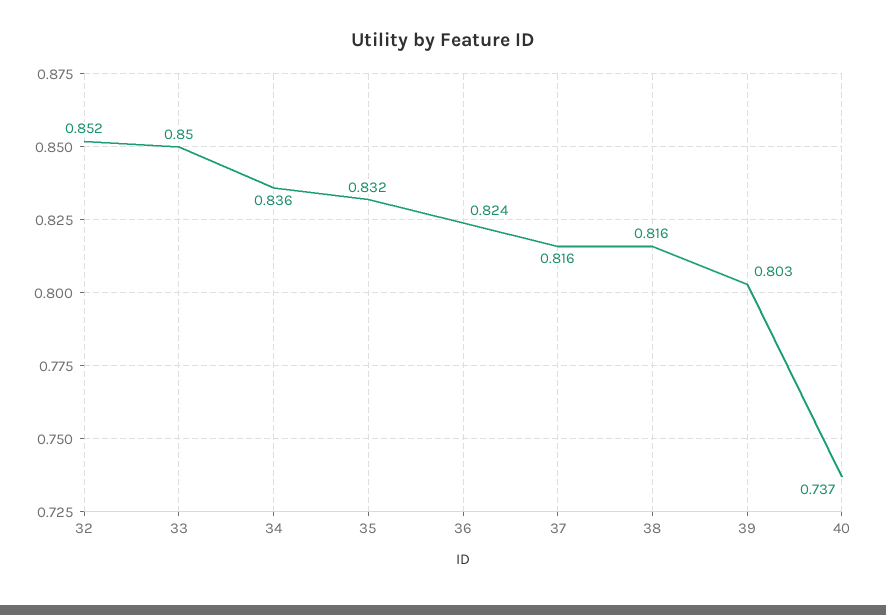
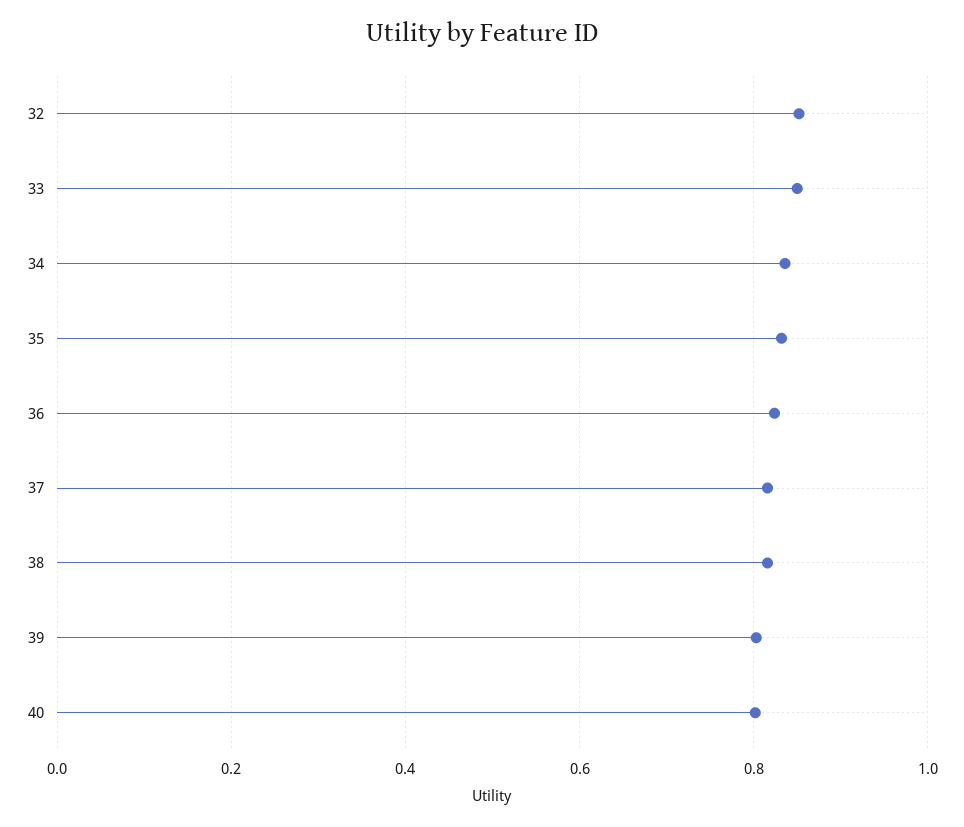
40: 0.737 -> 0.8

